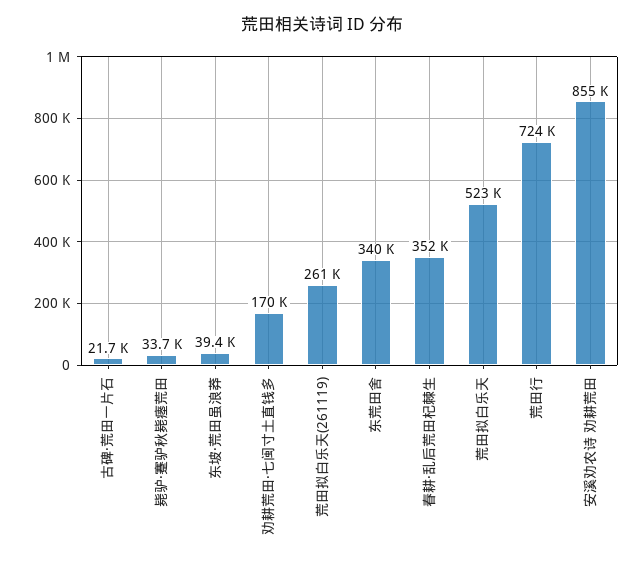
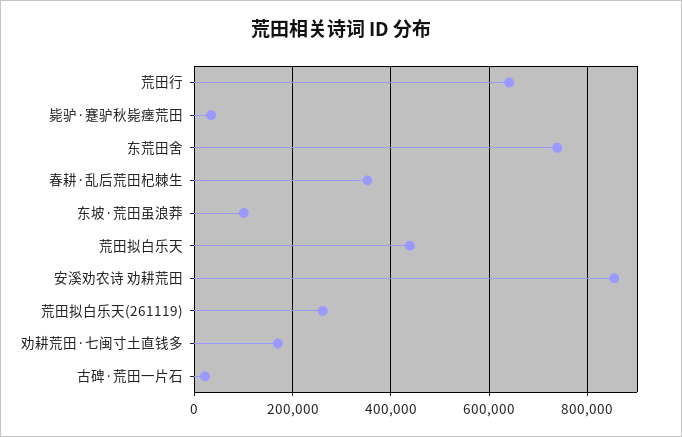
东坡·荒田虽浪莽: 39400 -> 100000
东荒田舍: 340000 -> 740000
荒田拟白乐天: 523000 -> 440000
荒田行: 724000 -> 640000

